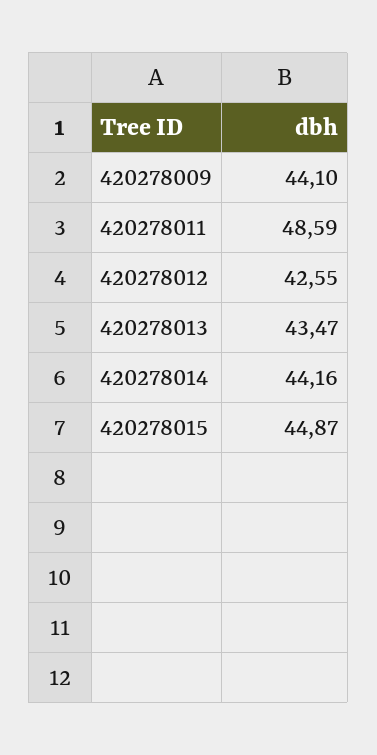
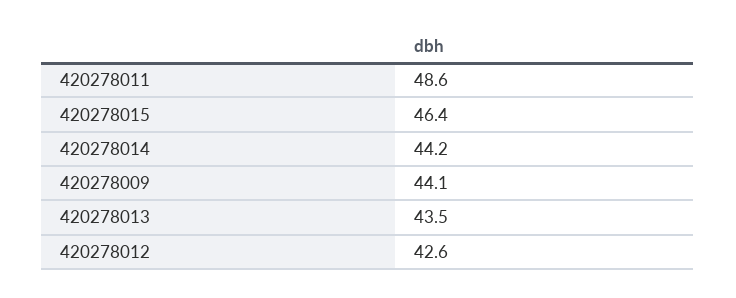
420278015: 44.87 -> 46.4

